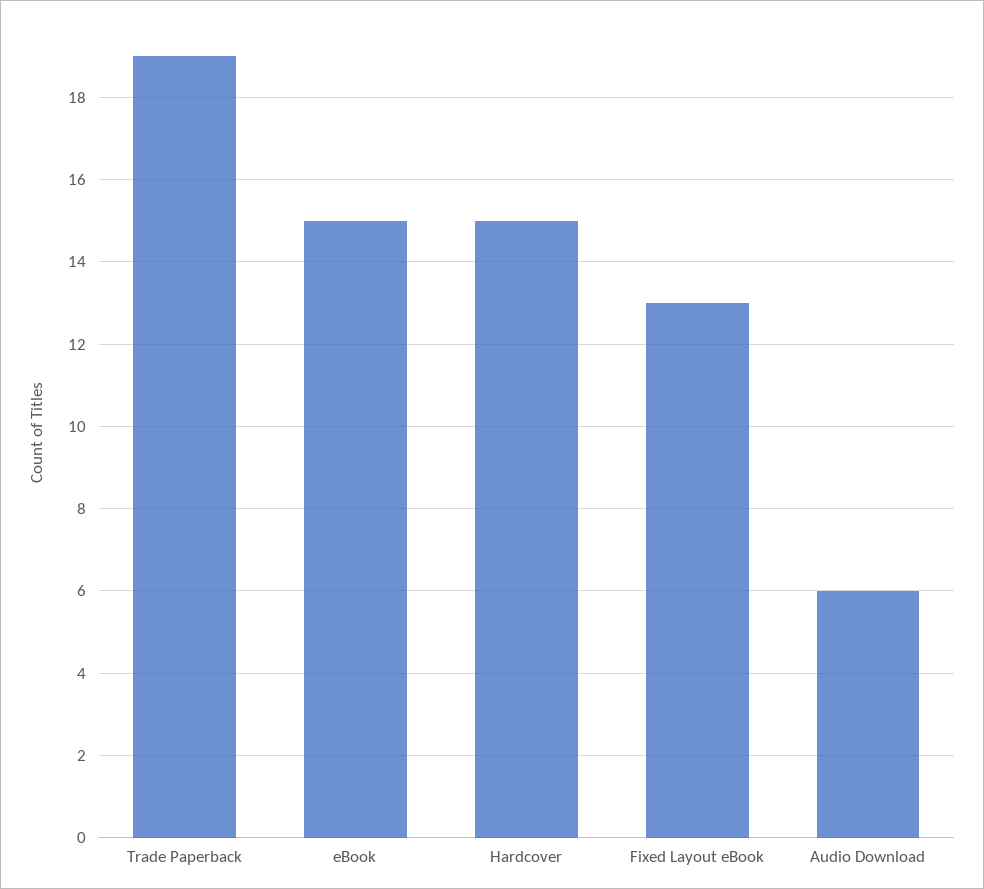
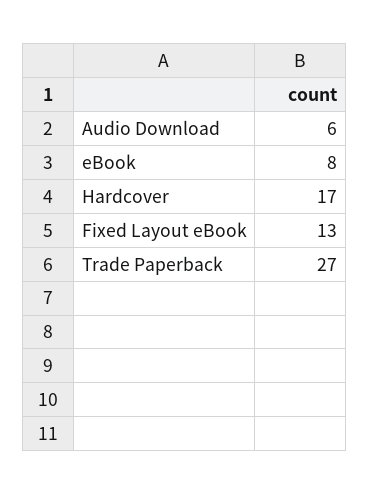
Trade Paperback: 19 -> 27
eBook: 15 -> 8
Hardcover: 15 -> 17

